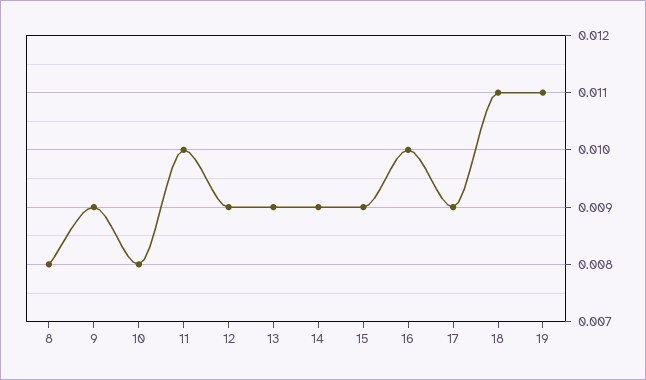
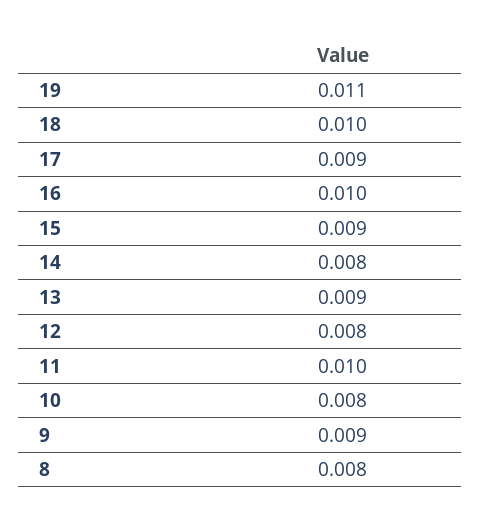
12: 0.009 -> 0.008
14: 0.009 -> 0.008
18: 0.011 -> 0.01

